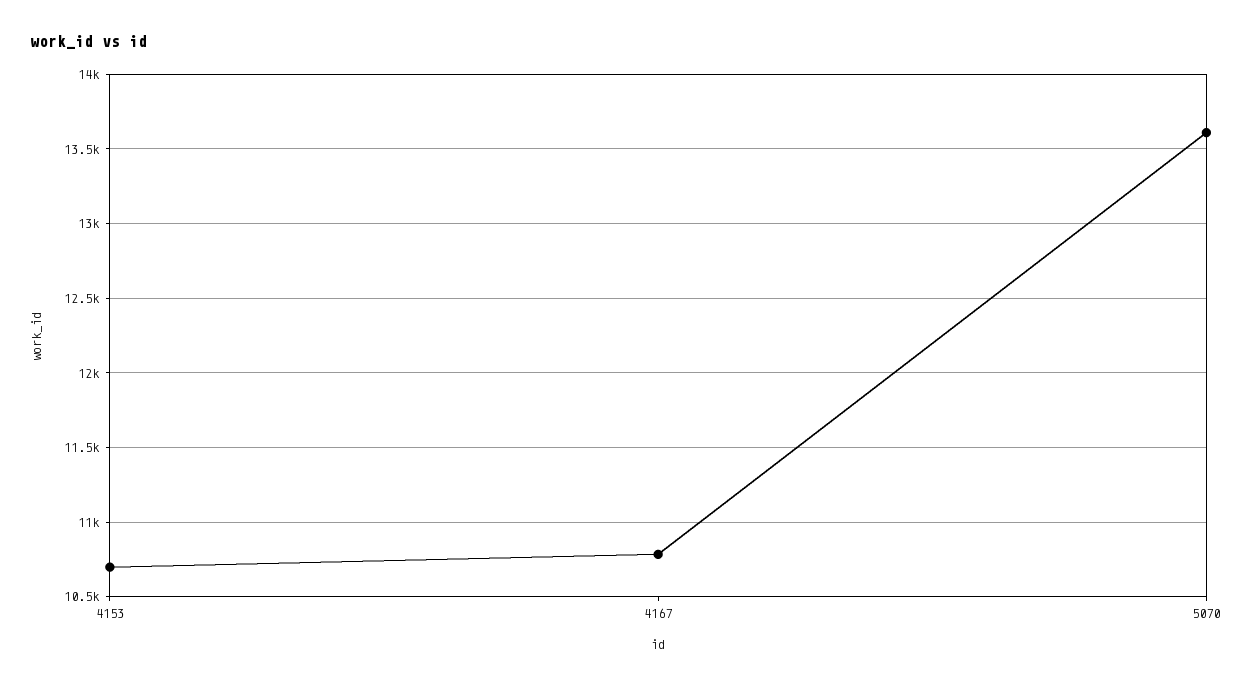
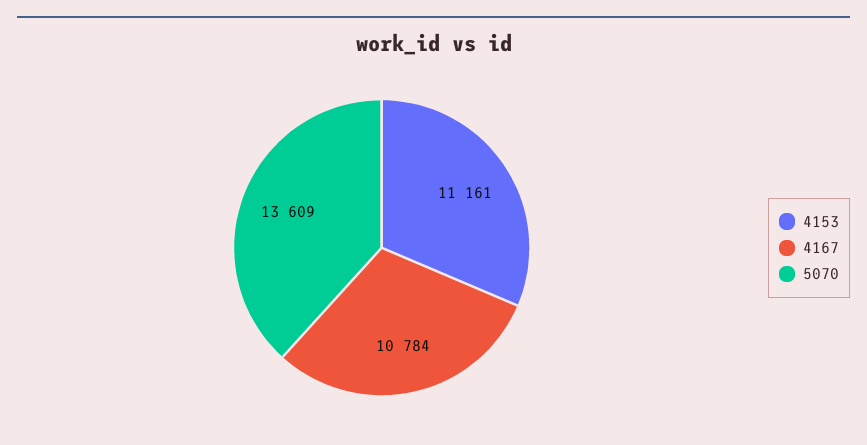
4153: 10700 -> 11161

